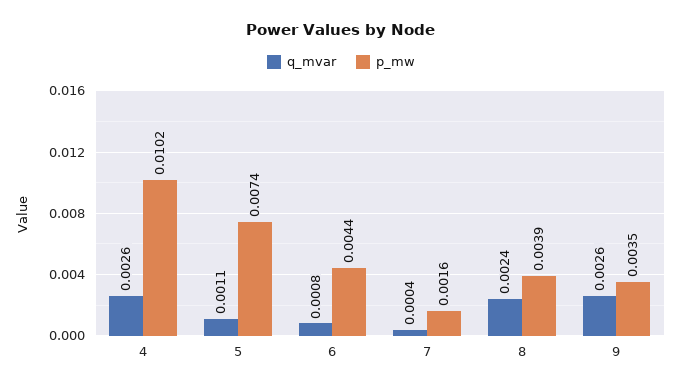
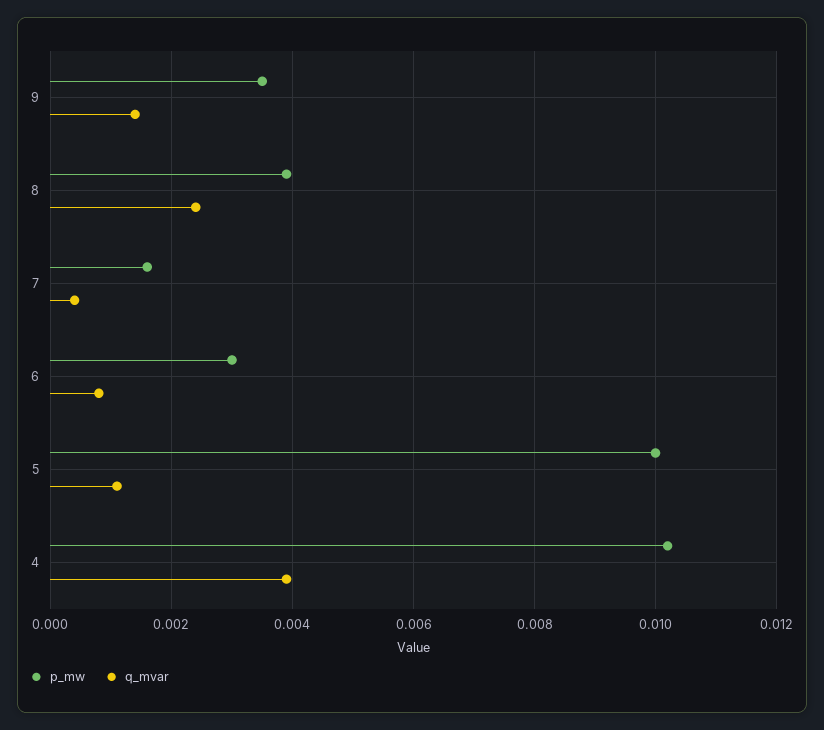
q_mvar, 4: 0.0026 -> 0.004
p_mw, 5: 0.0074 -> 0.01
p_mw, 6: 0.0044 -> 0.003
q_mvar, 9: 0.0026 -> 0.0015

